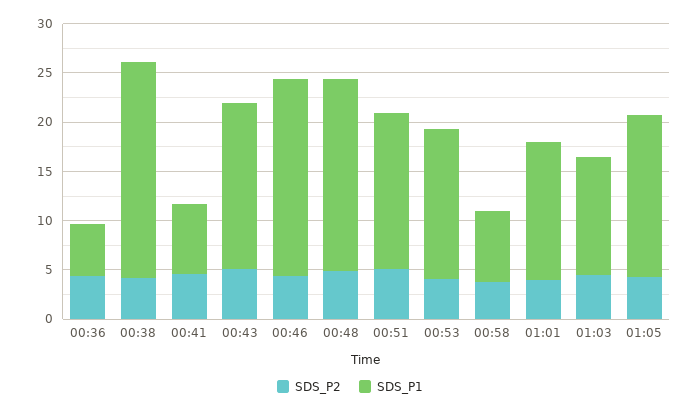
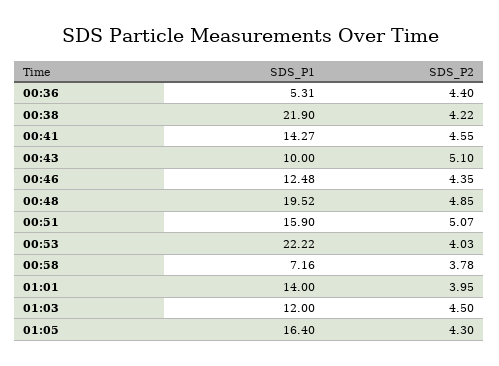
SDS_P1, 00:41: 7 -> 14.27
SDS_P1, 00:43: 17 -> 10
SDS_P1, 00:46: 20 -> 12.48
SDS_P1, 00:53: 15 -> 22.22

